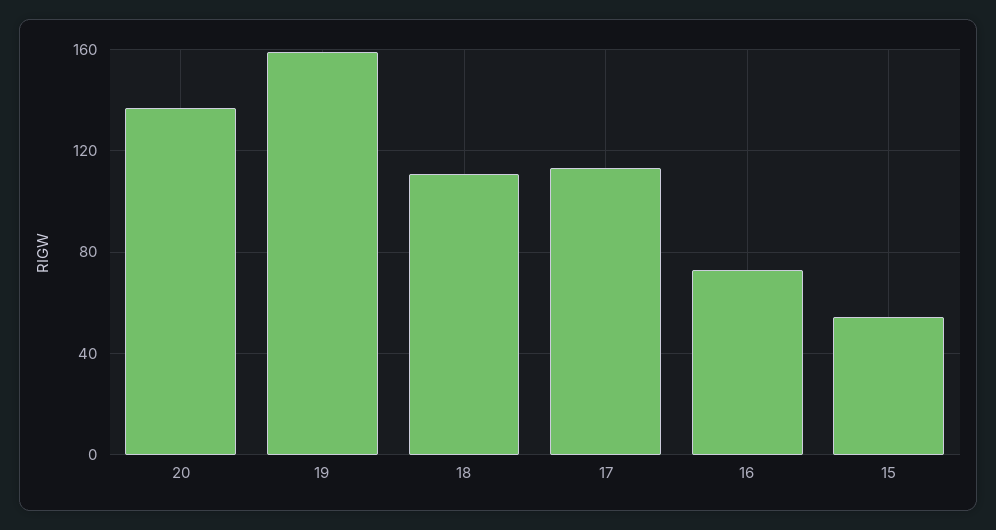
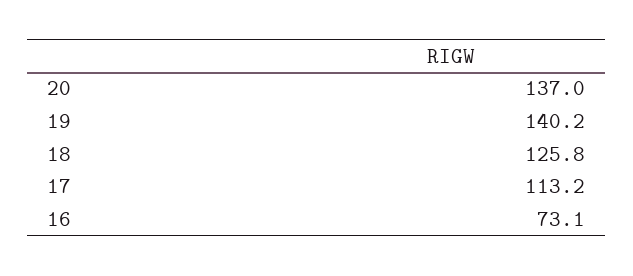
19: 160 -> 140.2
18: 110 -> 125.8
15: 55 -> none

